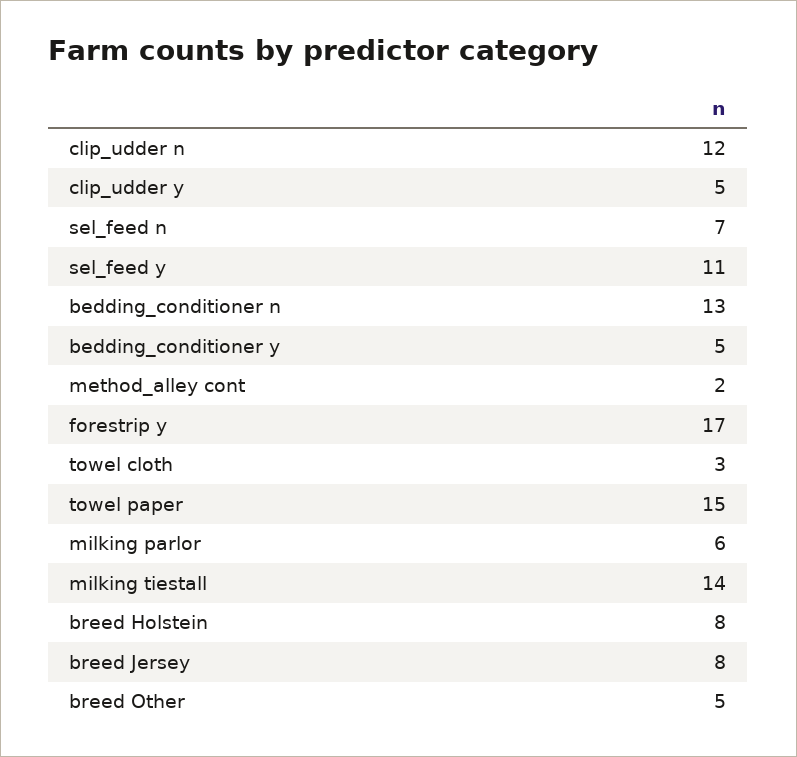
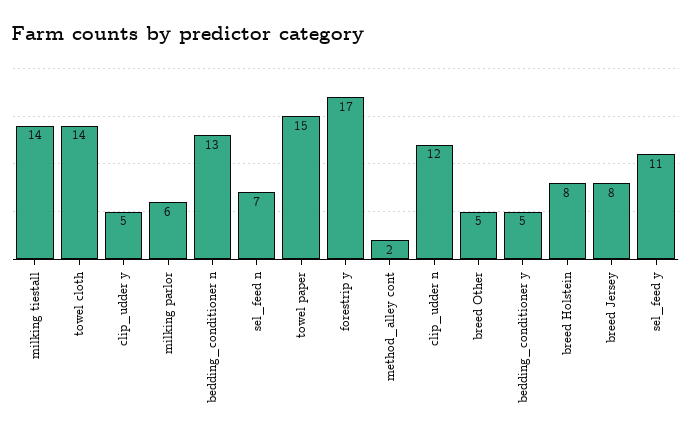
towel cloth: 3 -> 14

